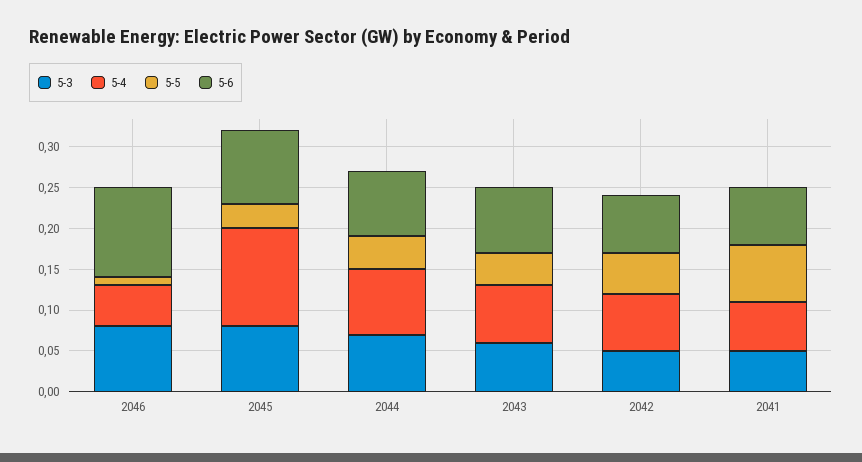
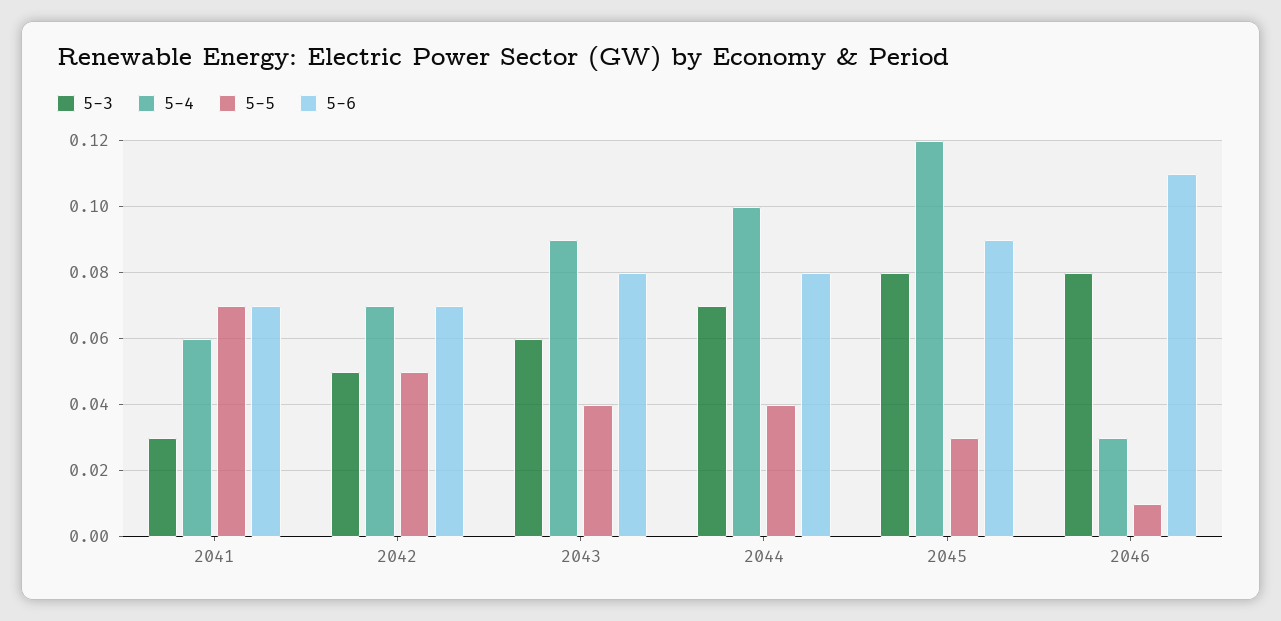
5-4, 2046: 0.05 -> 0.03
5-4, 2044: 0.08 -> 0.1
5-4, 2043: 0.07 -> 0.09
5-3, 2041: 0.05 -> 0.03

